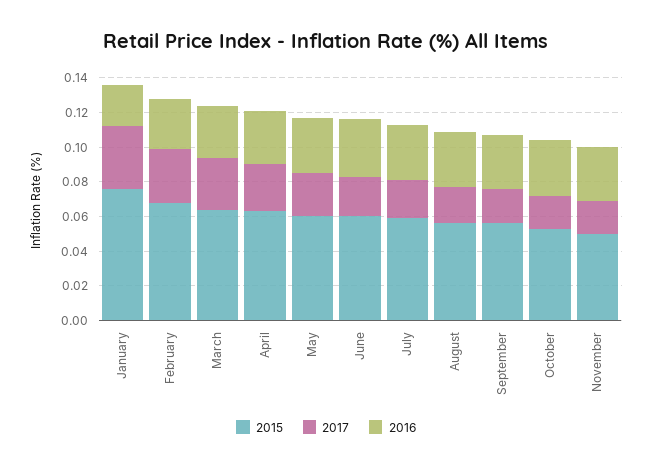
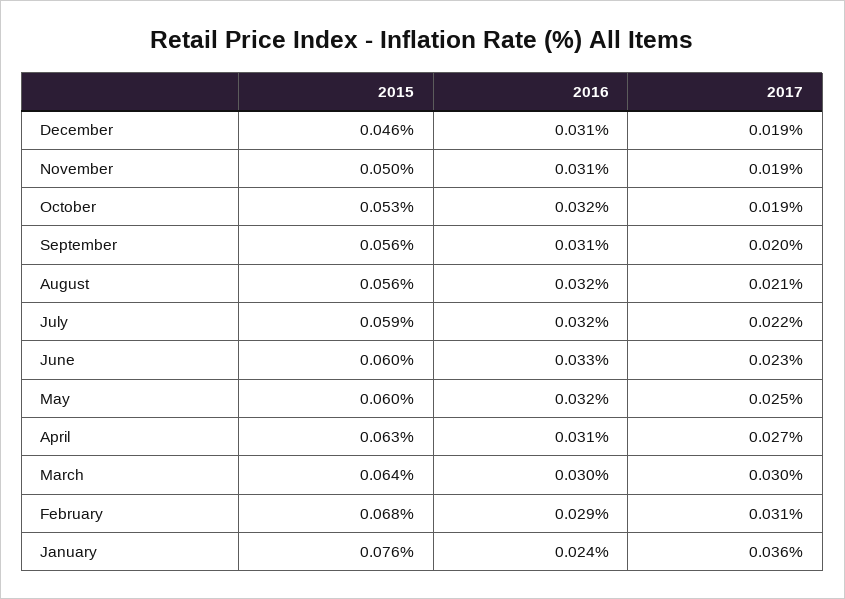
2015, December: none -> 0.046
2016, December: none -> 0.031
2017, December: none -> 0.019

